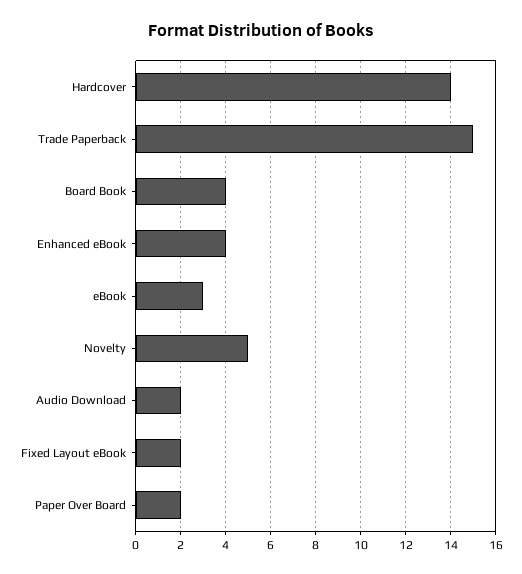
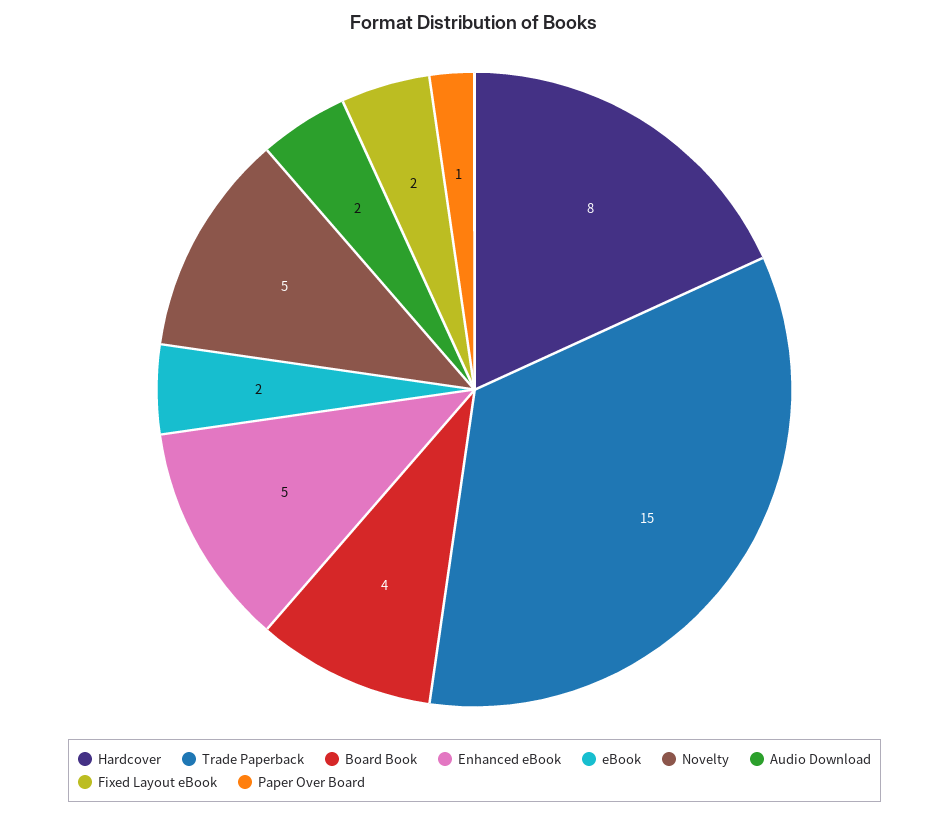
Hardcover: 14 -> 8
Enhanced eBook: 4 -> 5
eBook: 3 -> 2
Paper Over Board: 2 -> 1

